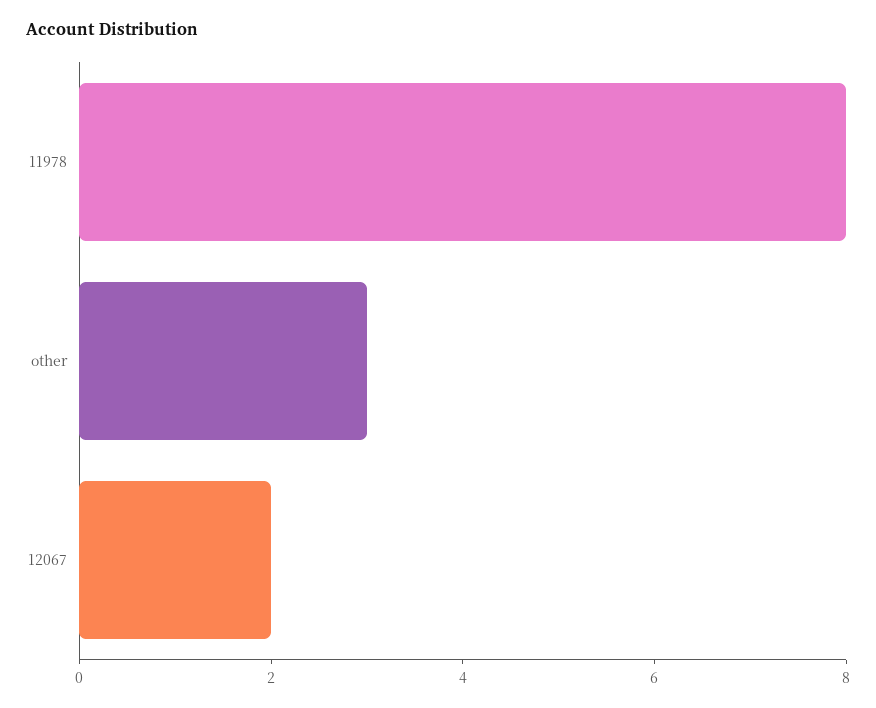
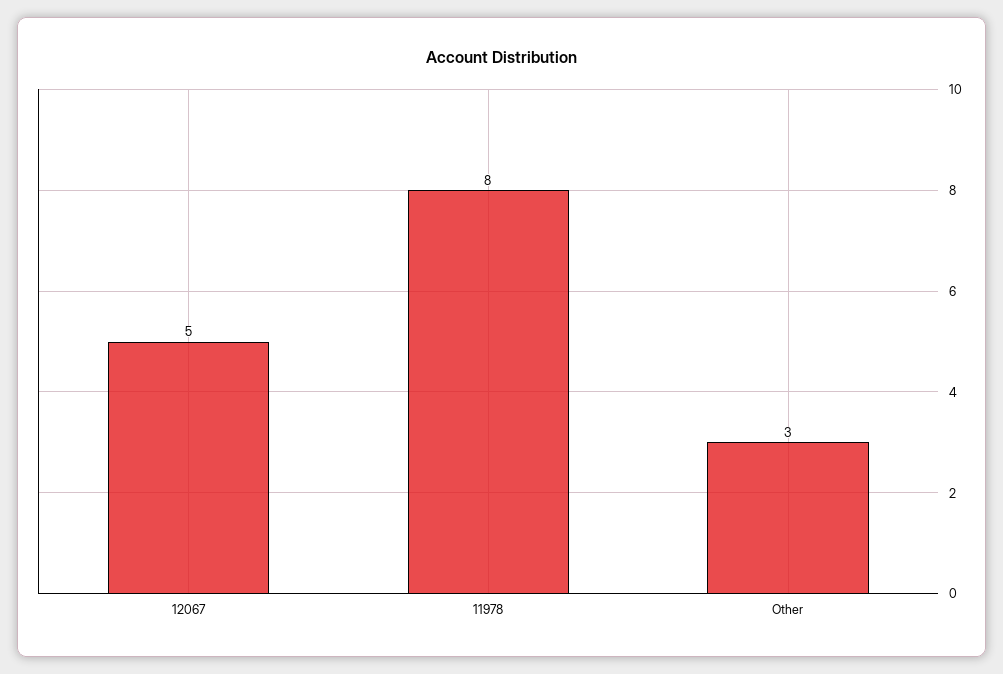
12067: 2 -> 5

